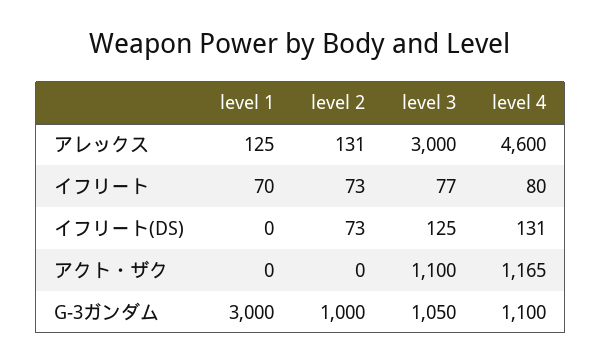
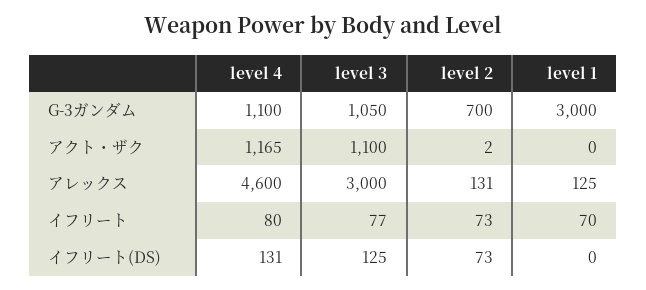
level 2, アクト・ザク: 0 -> 2
level 2, G-3ガンダム: 1000 -> 700

